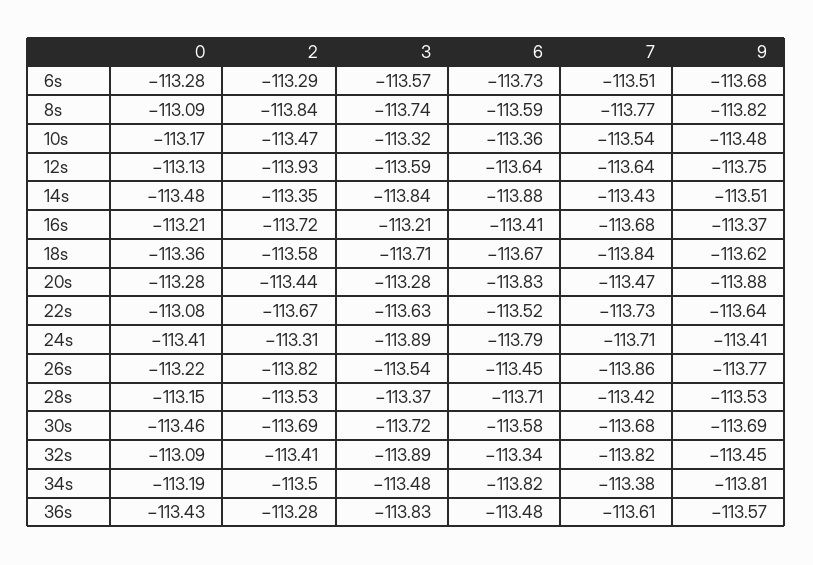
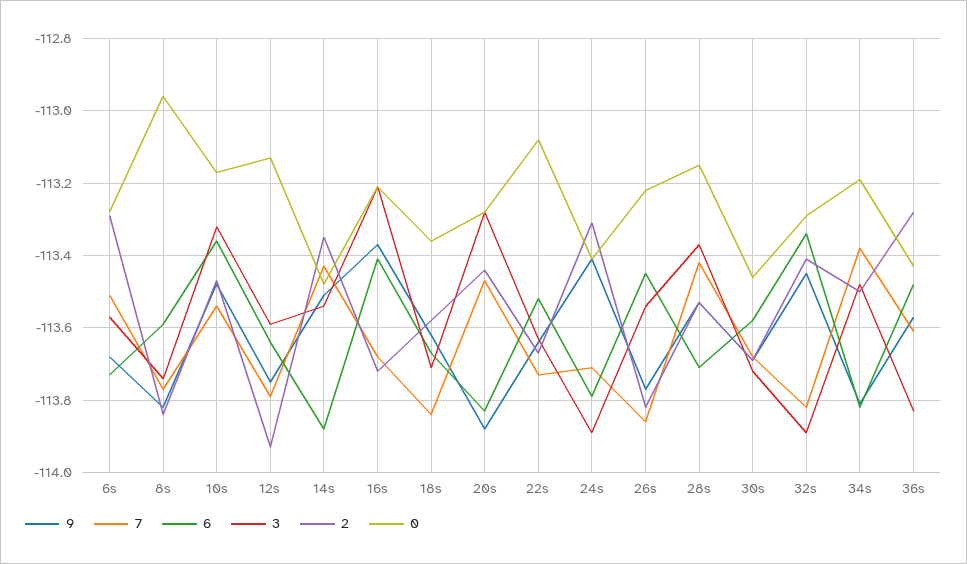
0, 8s: -113.09 -> -112.95
7, 12s: -113.64 -> -113.8
3, 14s: -113.84 -> -113.55
0, 32s: -113.09 -> -113.3

